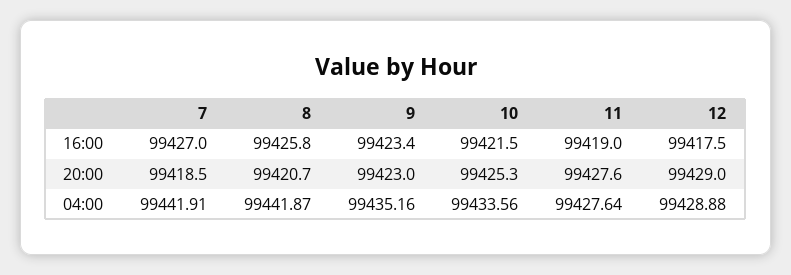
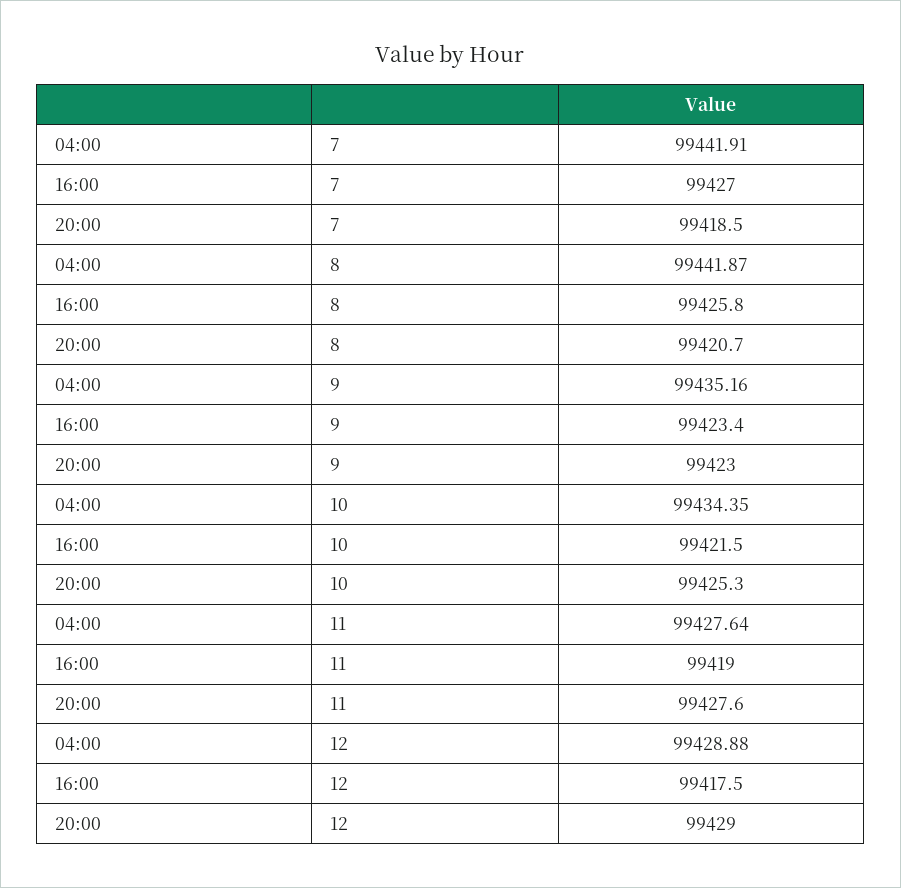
10, 04:00: 99433.56 -> 99434.35

